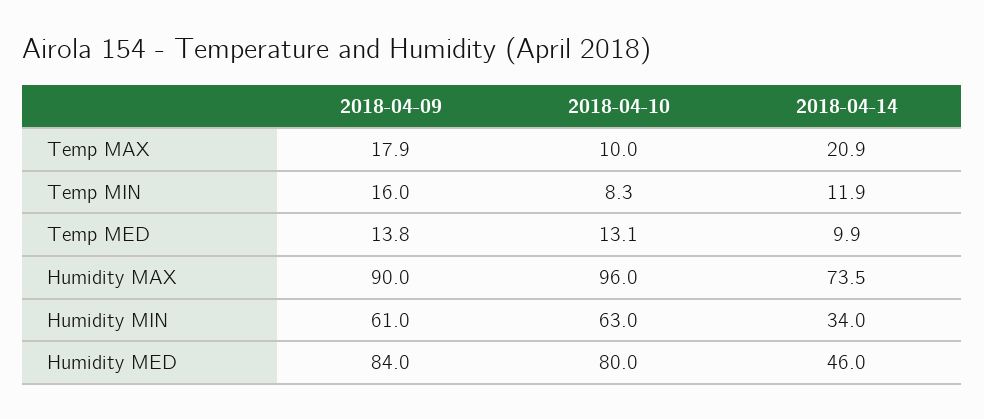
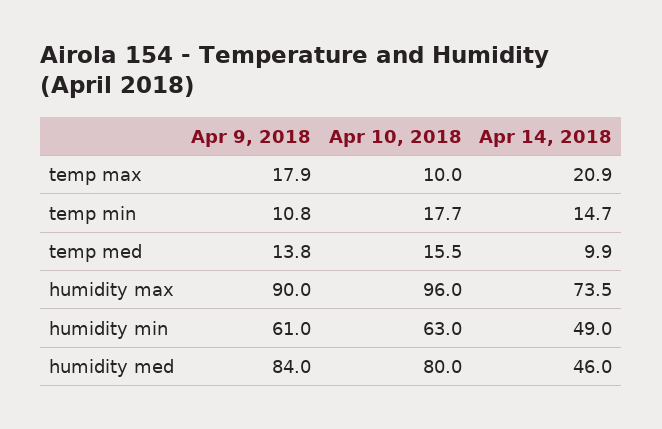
2018-04-09, Temp MIN: 16 -> 10.8
2018-04-10, Temp MIN: 8.3 -> 17.7
2018-04-14, Temp MIN: 11.9 -> 14.7
2018-04-10, Temp MED: 13.1 -> 15.5
2018-04-14, Humidity MIN: 34 -> 49

